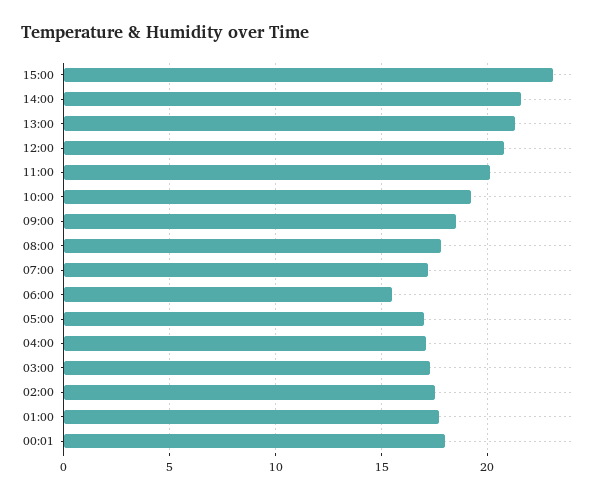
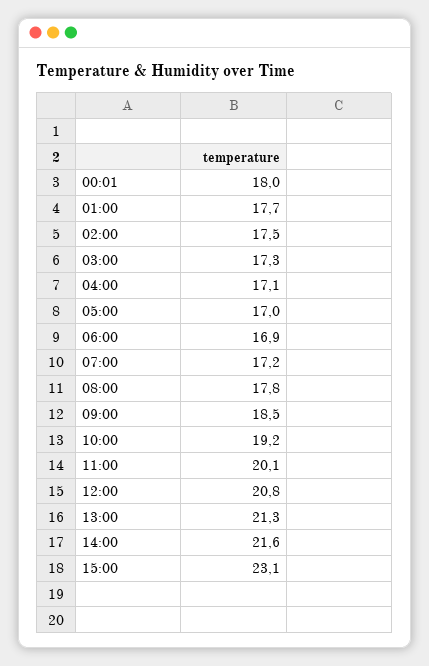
06:00: 15.5 -> 16.9

